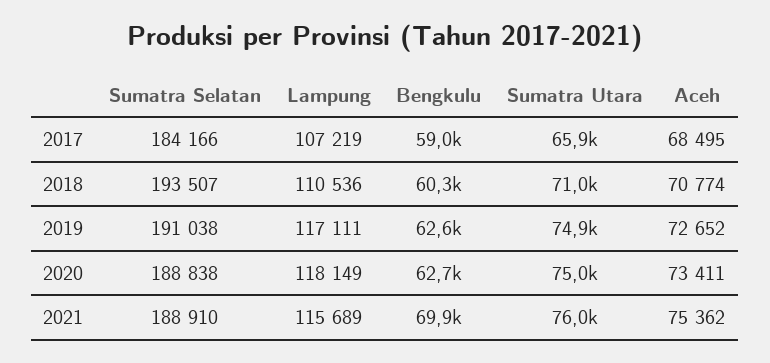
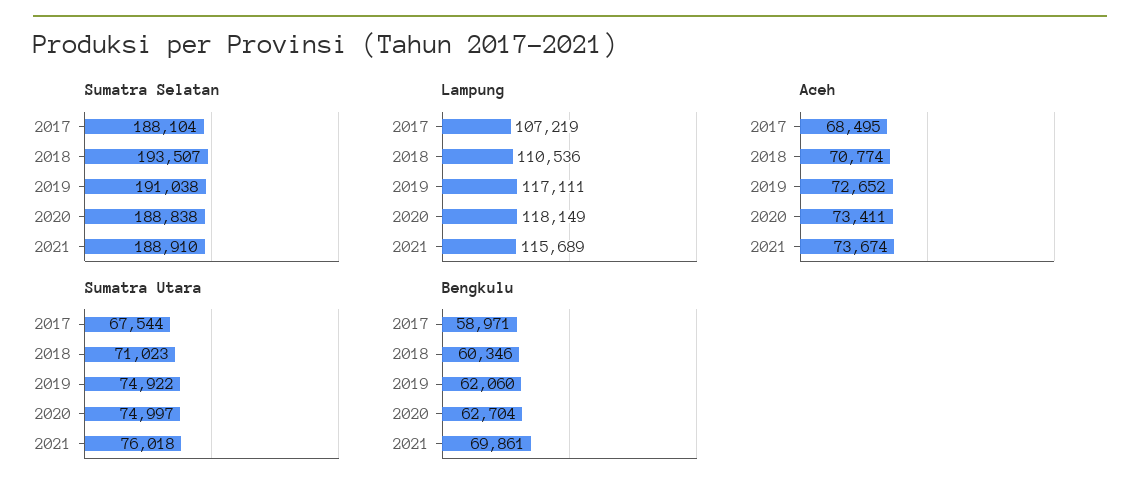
Sumatra Selatan, 2017: 184166 -> 188104
Sumatra Utara, 2017: 65900 -> 67544
Bengkulu, 2019: 62600 -> 62060
Aceh, 2021: 75362 -> 73674

